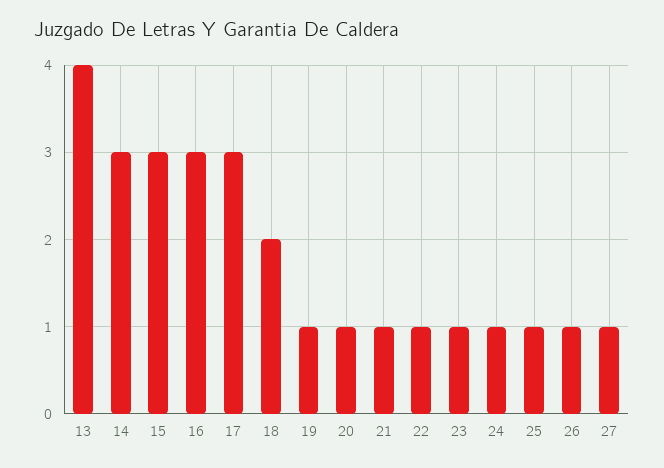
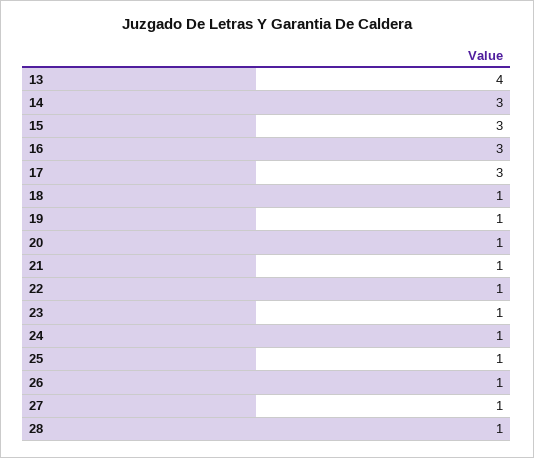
18: 2 -> 1
28: none -> 1

